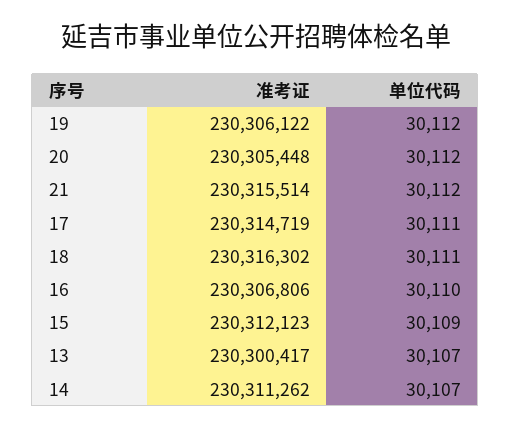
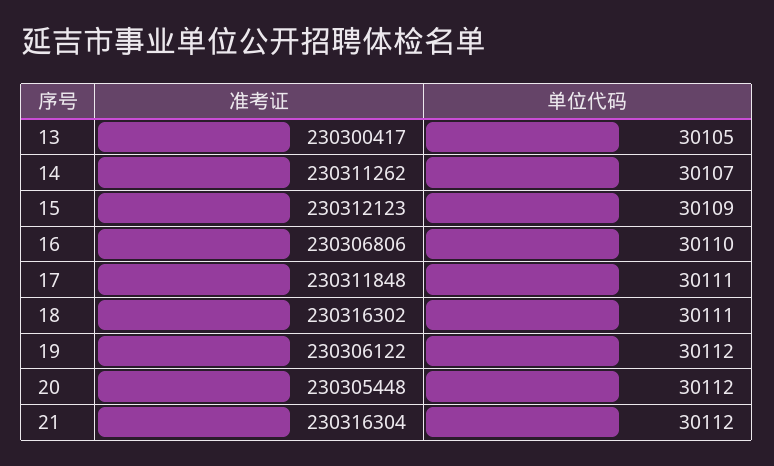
准考证, 21: 230315514 -> 230316304
准考证, 17: 230314719 -> 230311848
单位代码, 13: 30107 -> 30105

